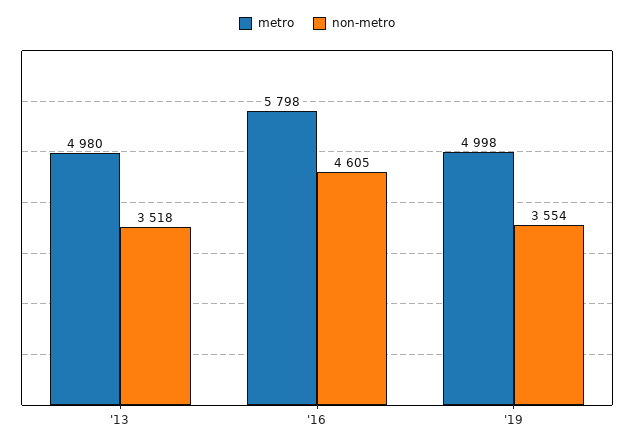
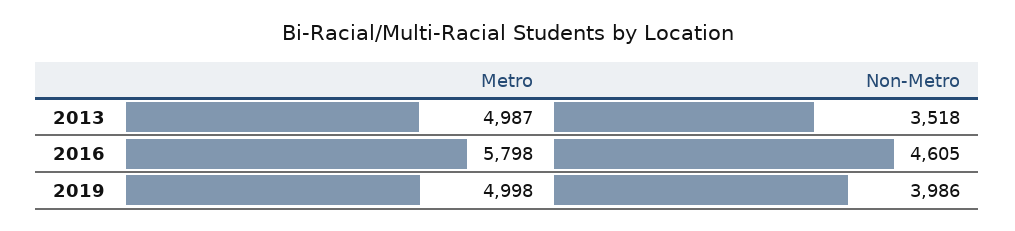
metro, '13: 4980 -> 4987
non-metro, '19: 3554 -> 3986

